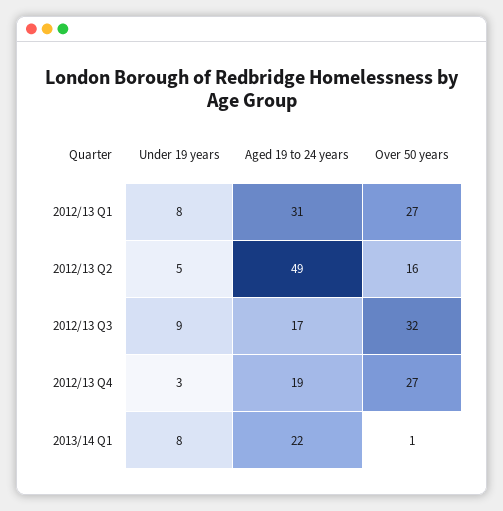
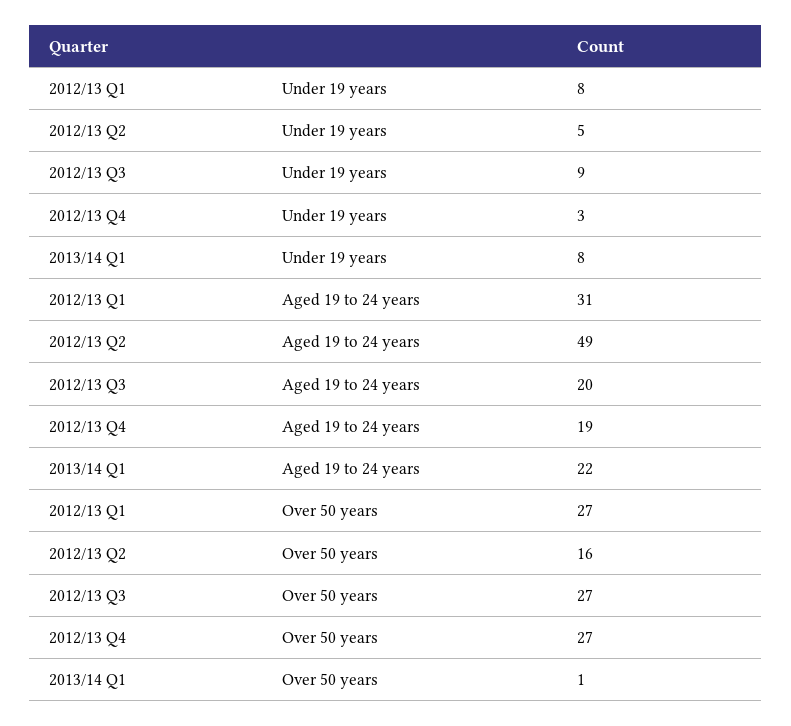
Aged 19 to 24 years, 2012/13 Q3: 17 -> 20
Over 50 years, 2012/13 Q3: 32 -> 27

